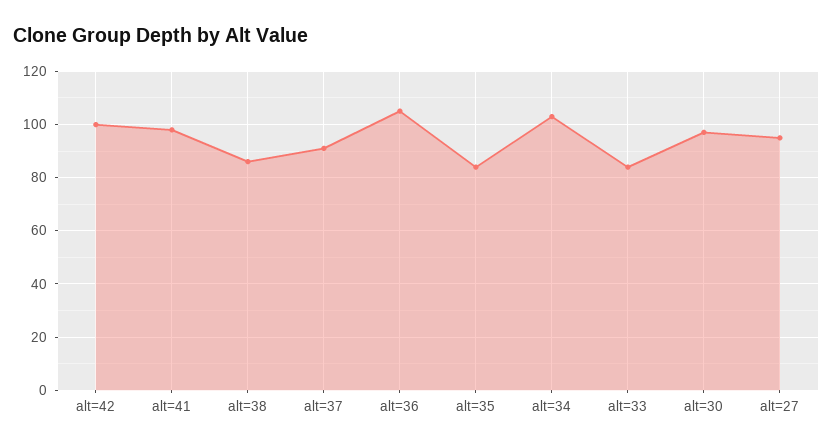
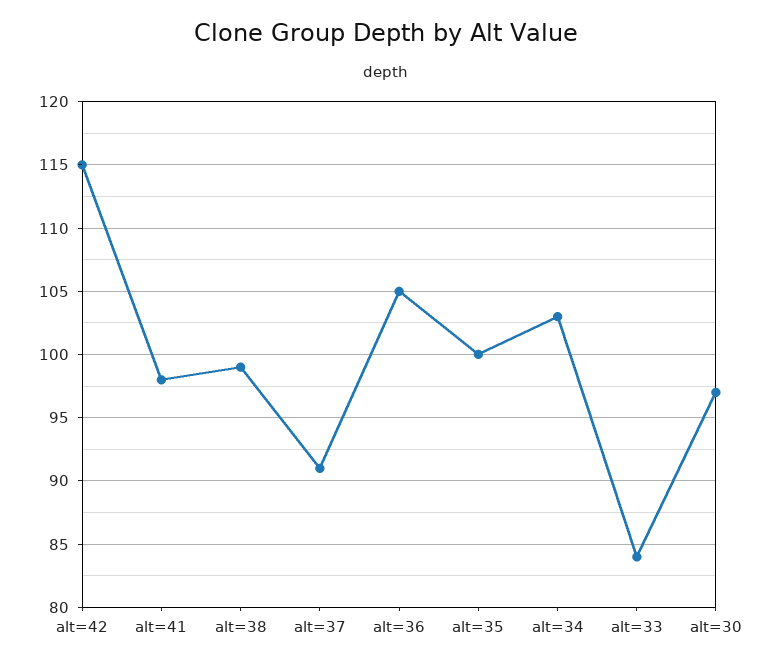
alt=42: 100 -> 115
alt=38: 85 -> 99
alt=35: 85 -> 100
alt=27: 95 -> none

